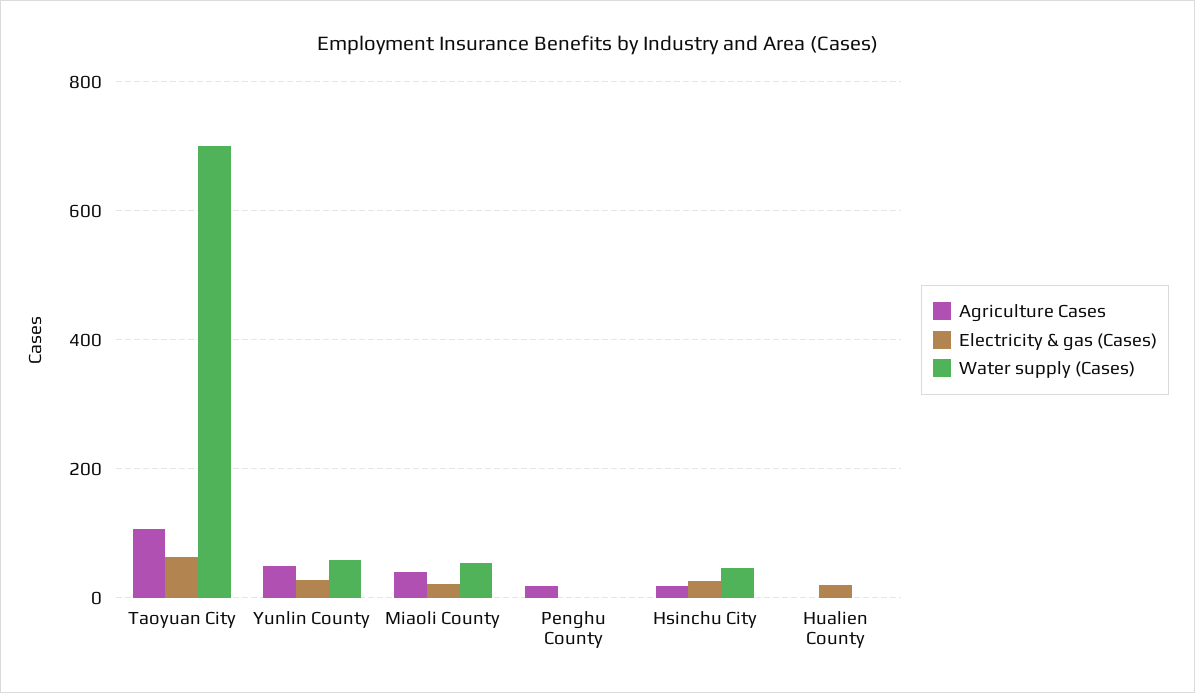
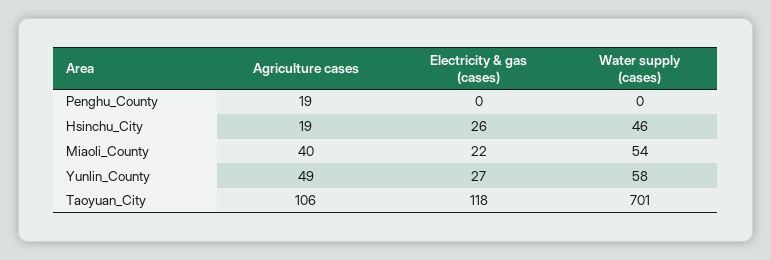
Electricity & gas (Cases), Taoyuan City: 60 -> 118
Agriculture Cases, Hualien County: 0 -> none
Electricity & gas (Cases), Hualien County: 20 -> none
Water supply (Cases), Hualien County: 0 -> none

